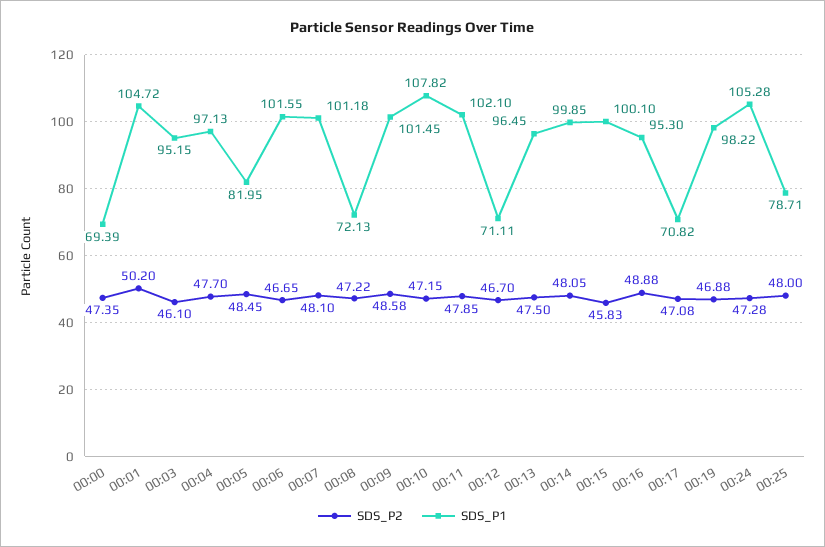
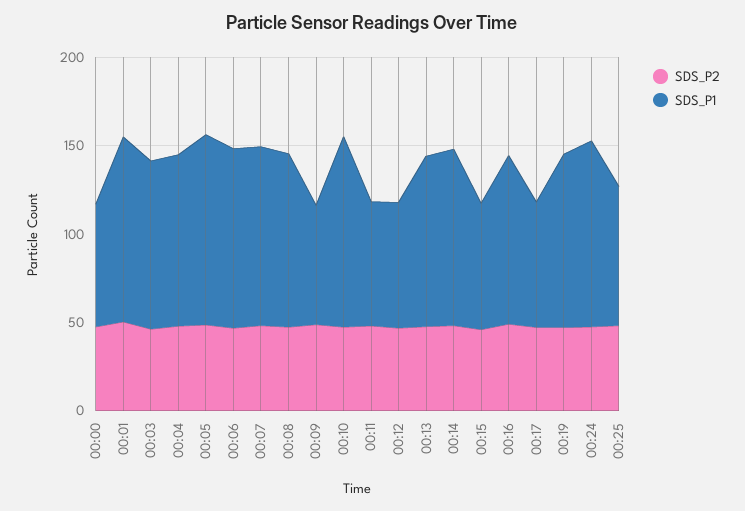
SDS_P1, 00:05: 81.95 -> 110
SDS_P1, 00:08: 72.13 -> 100
SDS_P1, 00:09: 101.45 -> 70
SDS_P1, 00:11: 102.1 -> 70
SDS_P1, 00:15: 100.1 -> 70

